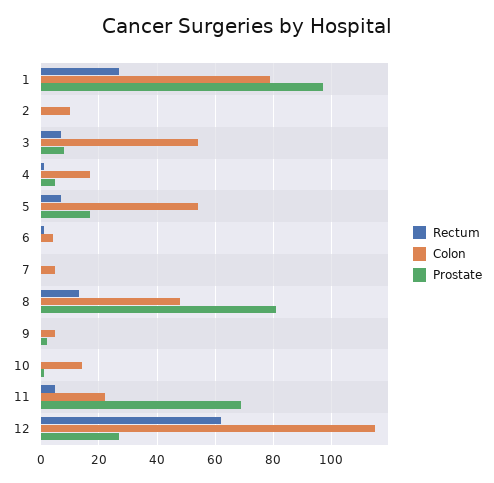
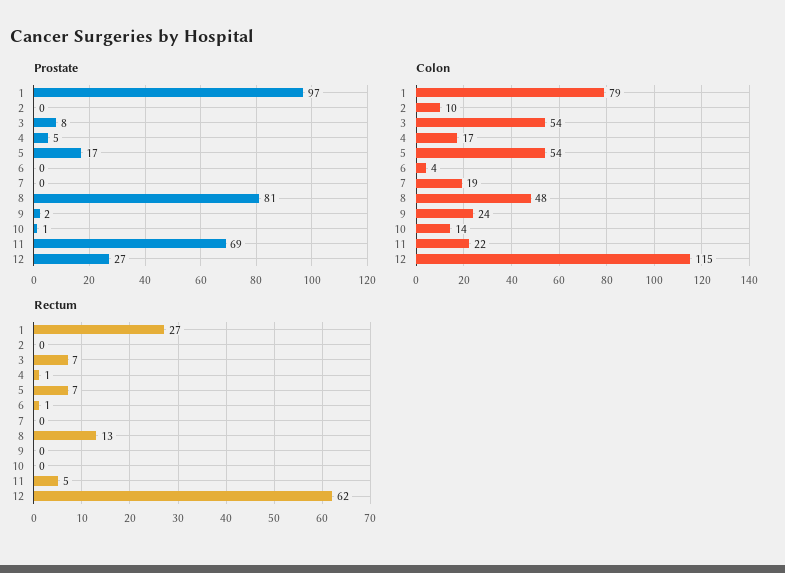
Colon, 7: 5 -> 19
Colon, 9: 5 -> 24

